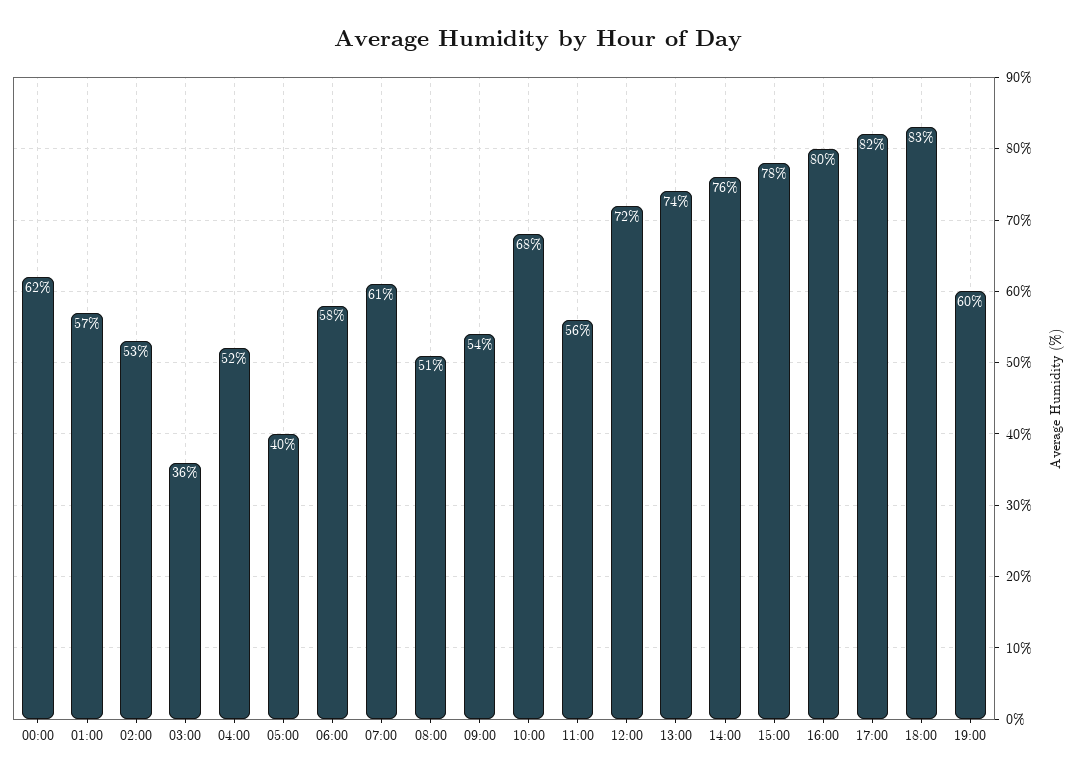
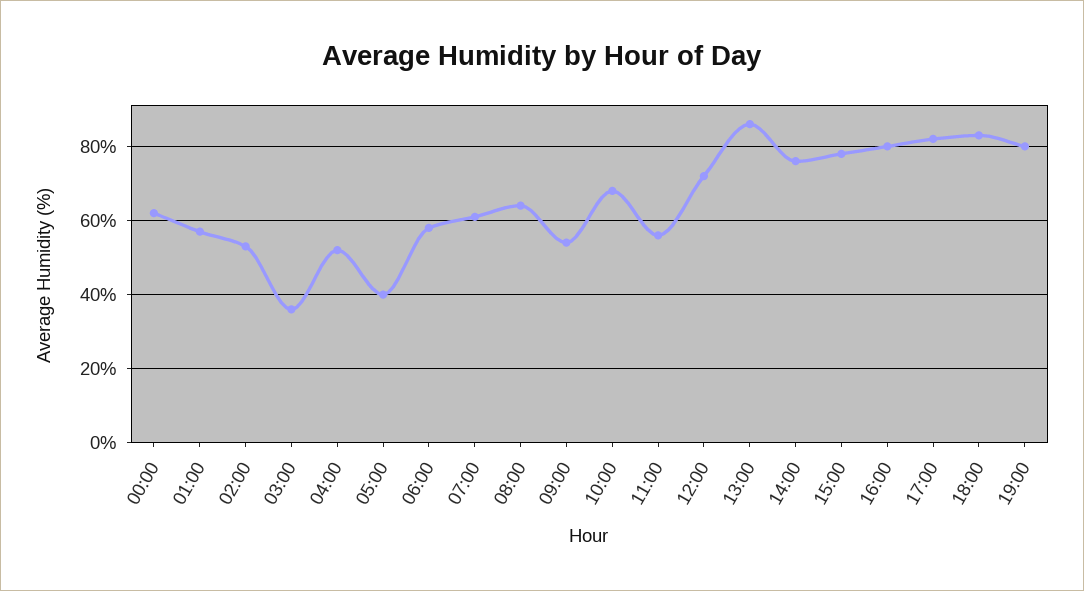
08:00: 51 -> 65
13:00: 74 -> 85
19:00: 60 -> 80

